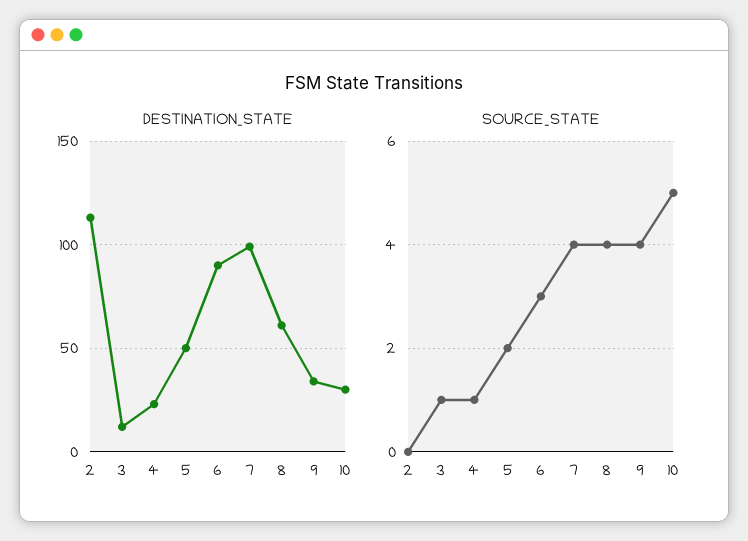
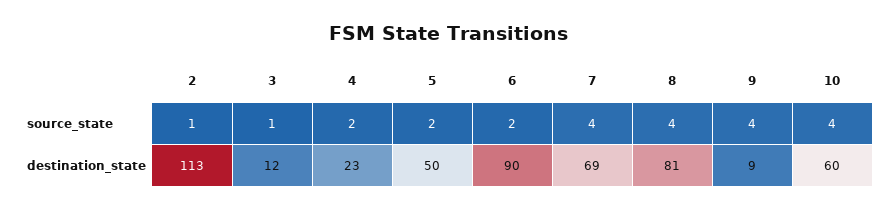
DESTINATION_STATE, 7: 100 -> 69
DESTINATION_STATE, 8: 60 -> 81
DESTINATION_STATE, 9: 35 -> 9
DESTINATION_STATE, 10: 30 -> 60
SOURCE_STATE, 2: 0 -> 1
SOURCE_STATE, 4: 1 -> 2
SOURCE_STATE, 6: 3 -> 2
SOURCE_STATE, 10: 5 -> 4

